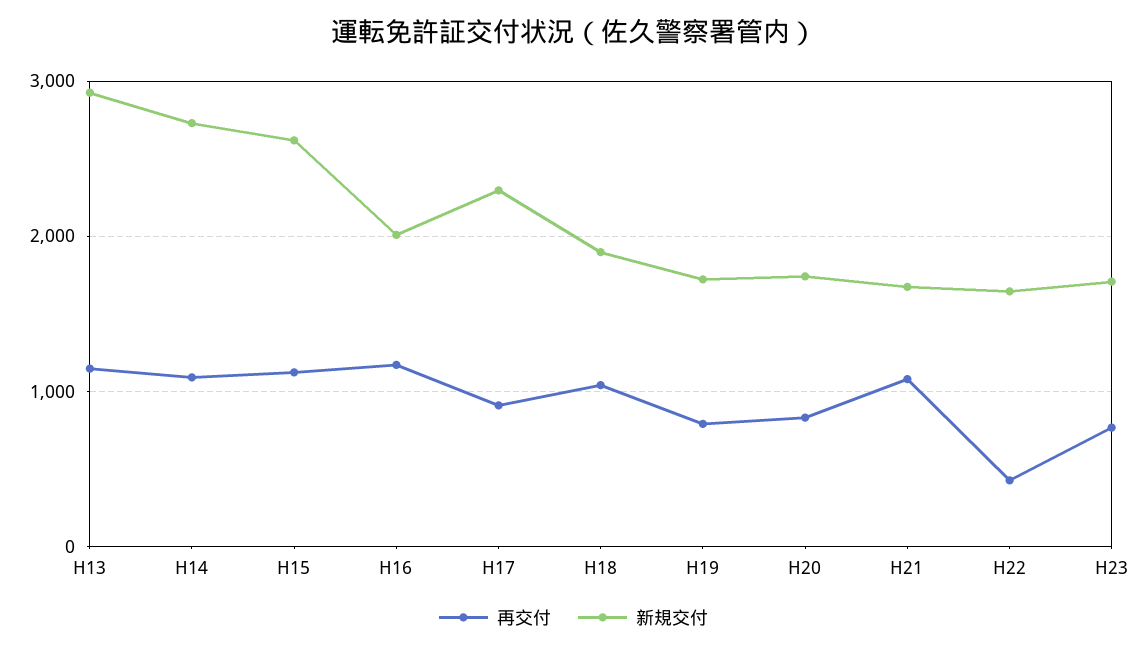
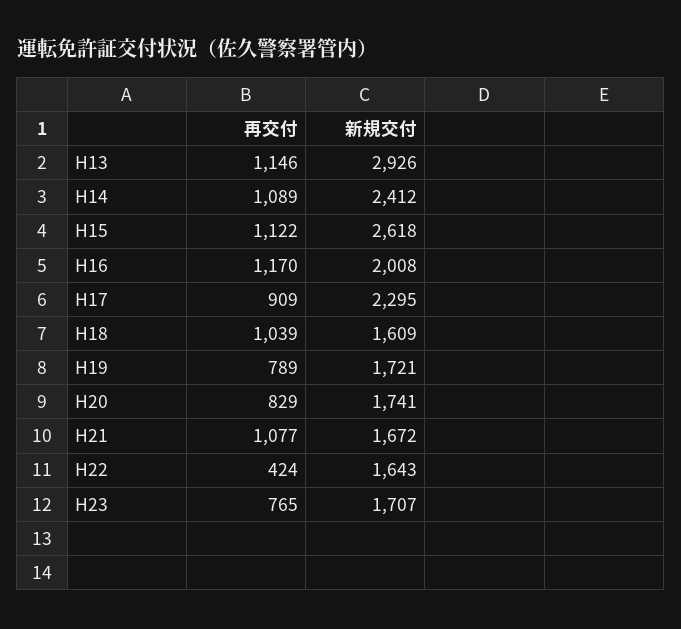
新規交付, H14: 2700 -> 2412
新規交付, H18: 1900 -> 1609

